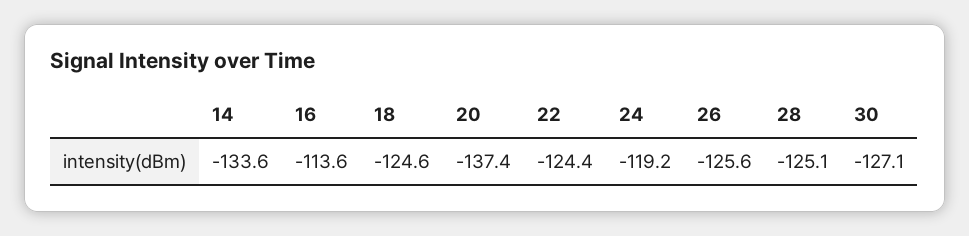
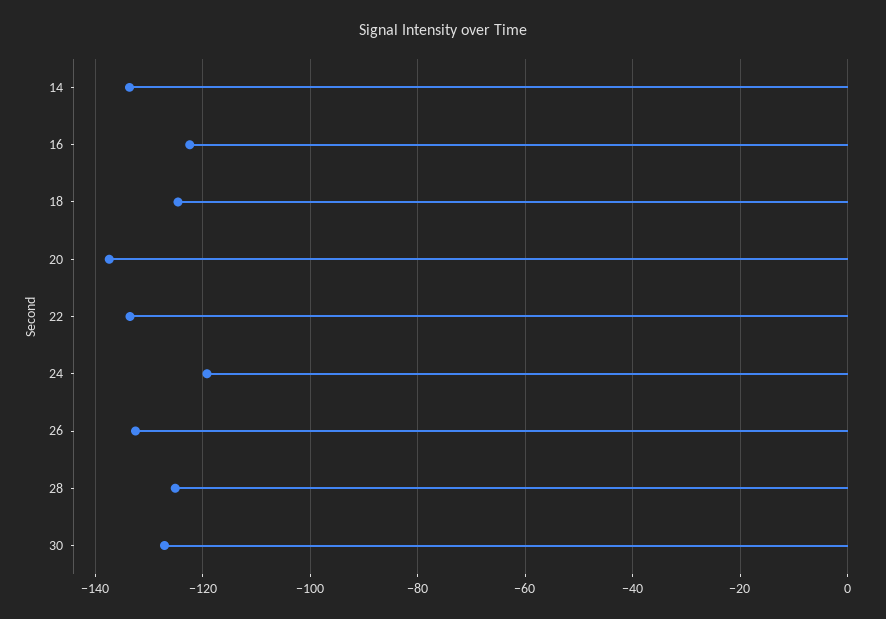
16: -113.6 -> -122
22: -124.4 -> -134
26: -125.6 -> -132

